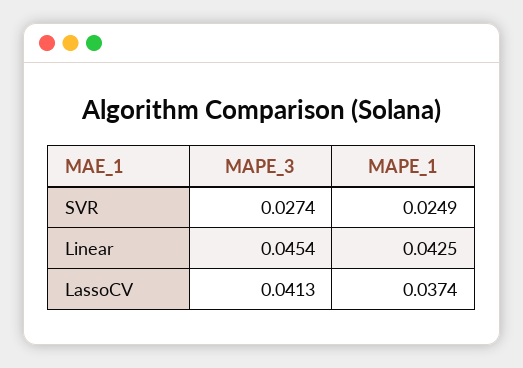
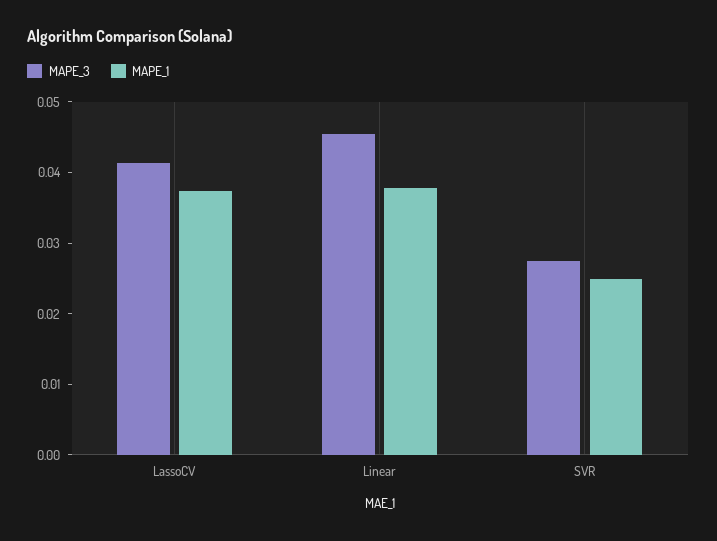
MAPE_1, Linear: 0.0425 -> 0.038

